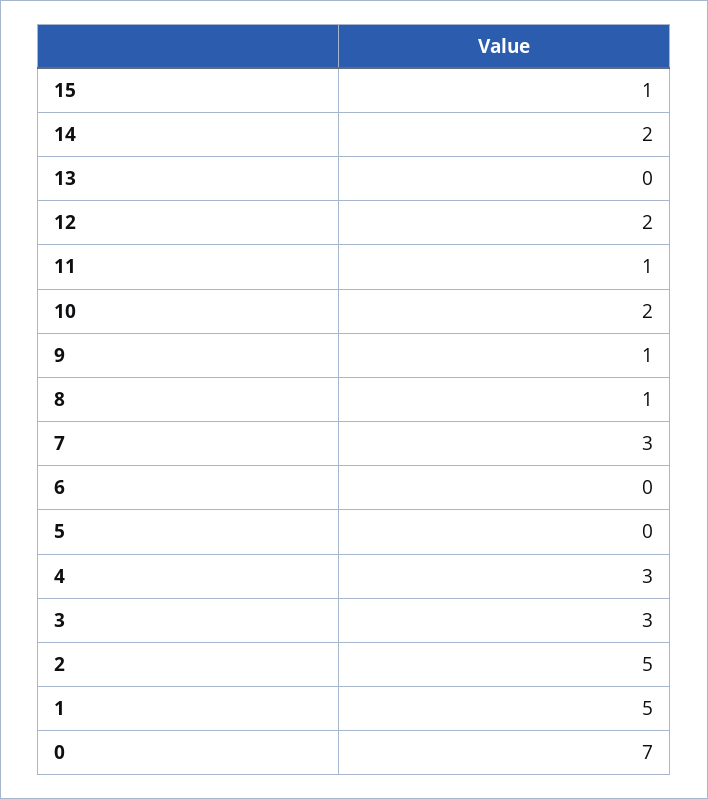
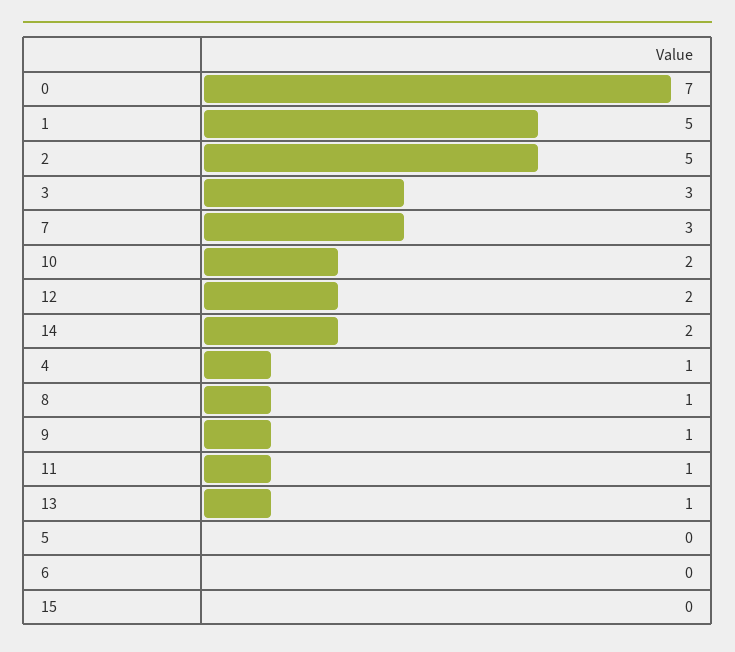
15: 1 -> 0
13: 0 -> 1
4: 3 -> 1

